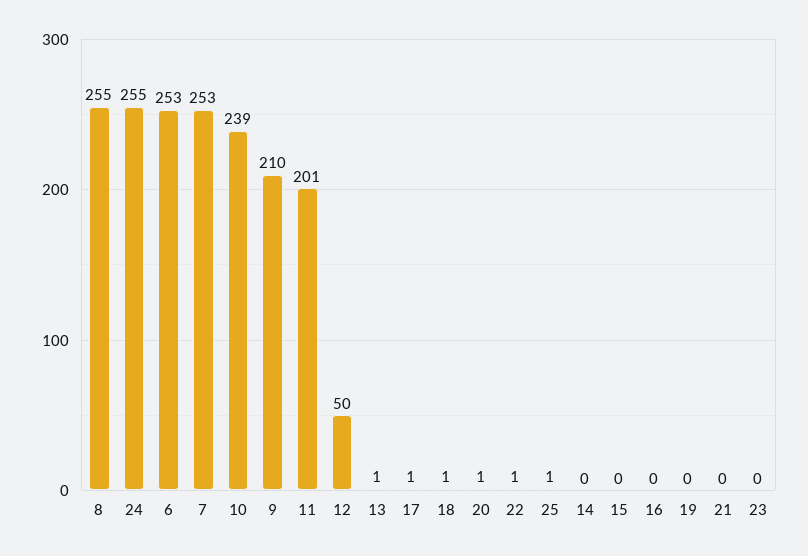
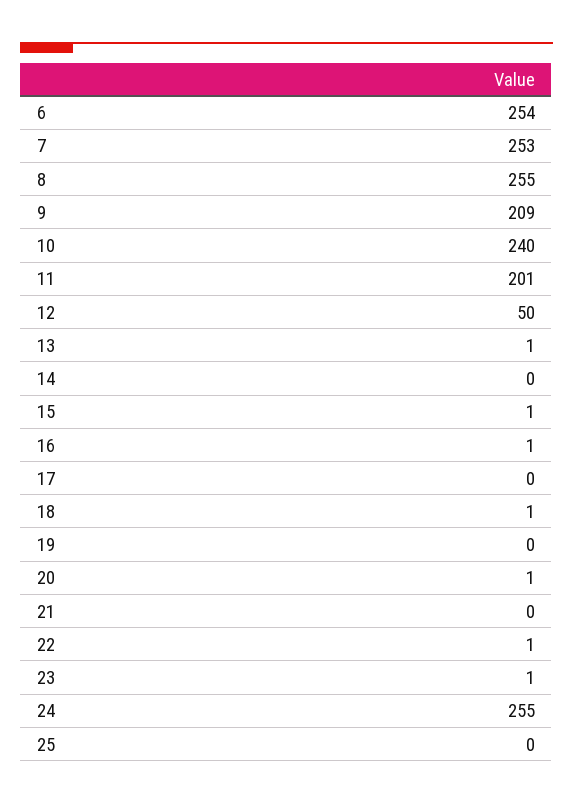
6: 253 -> 254
10: 239 -> 240
9: 210 -> 209
17: 1 -> 0
25: 1 -> 0
15: 0 -> 1
16: 0 -> 1
23: 0 -> 1

